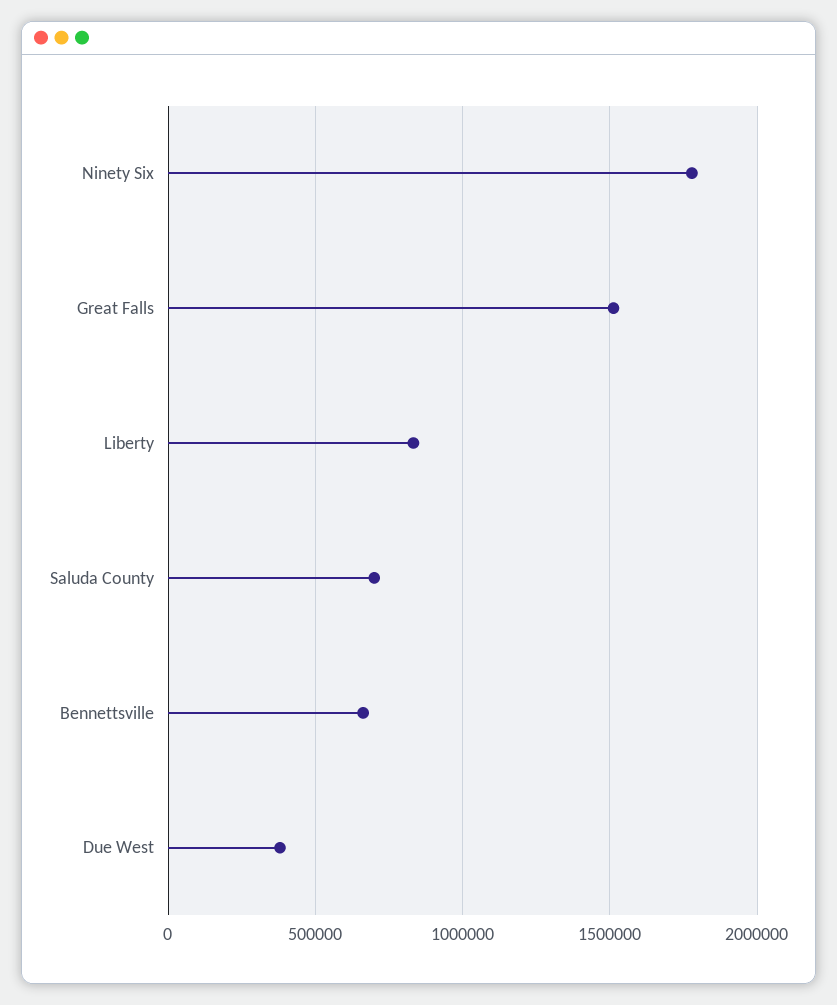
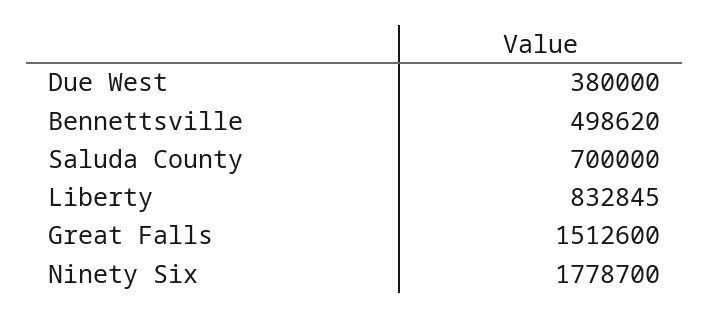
Bennettsville: 650000 -> 498620

